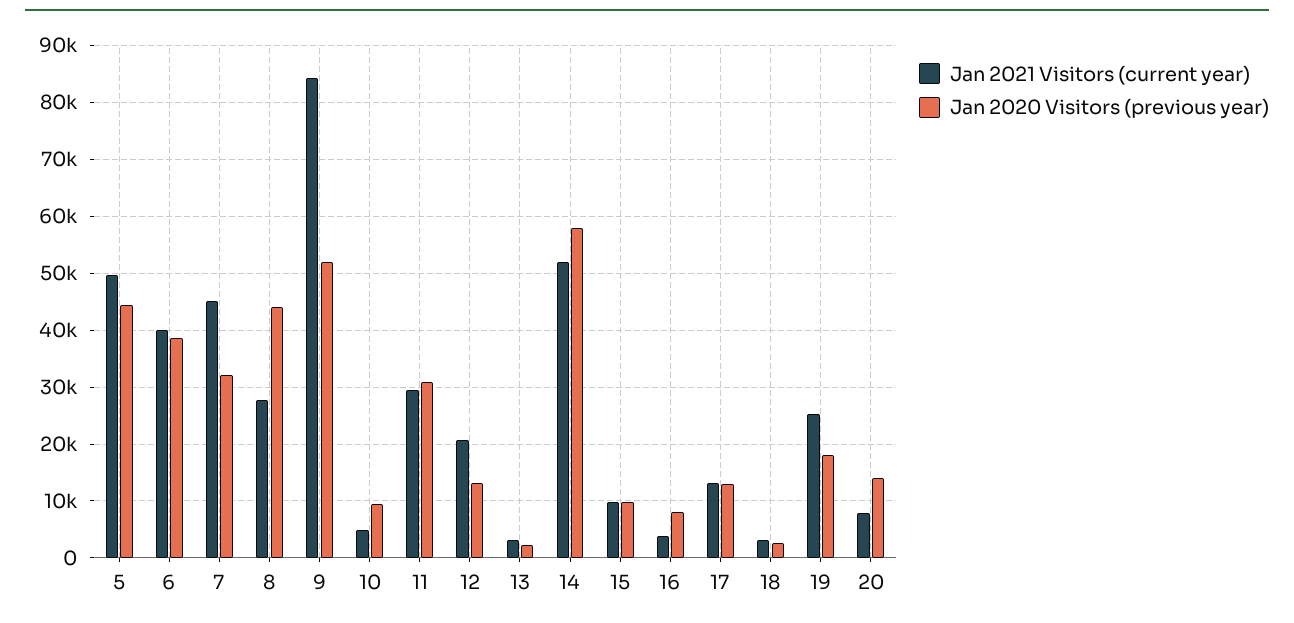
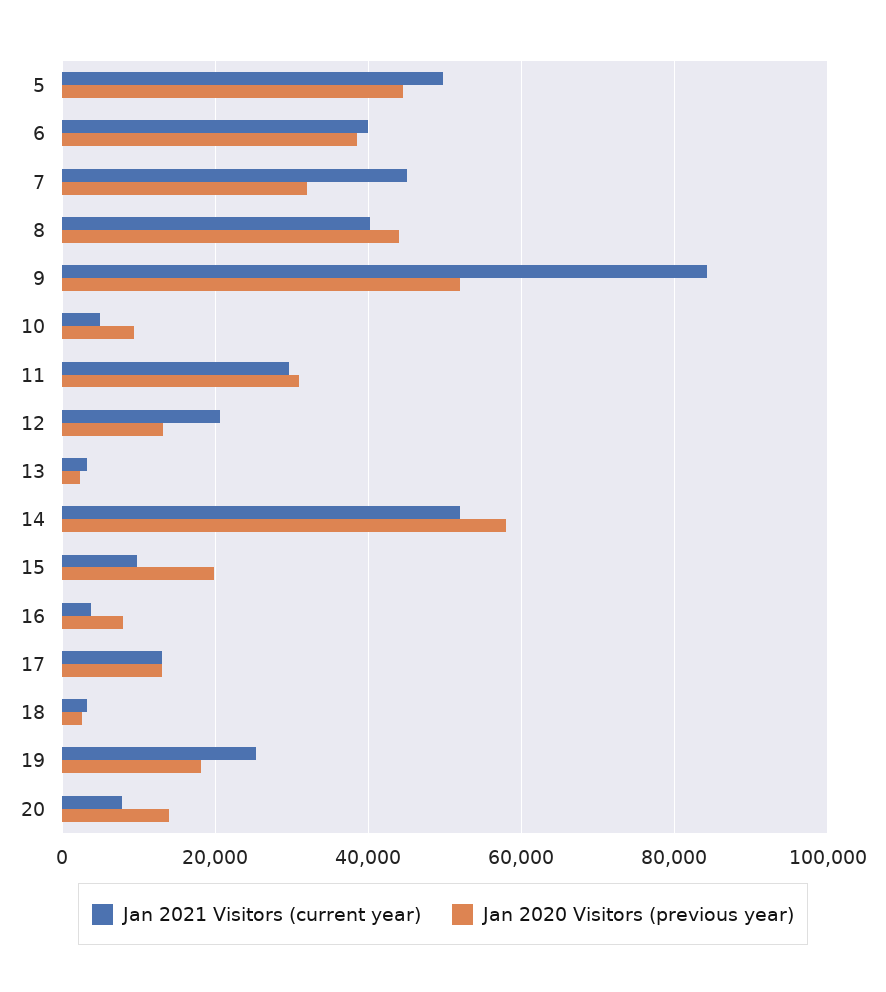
Jan 2021 Visitors (current year), 8: 28000 -> 40000
Jan 2020 Visitors (previous year), 15: 10000 -> 20000

